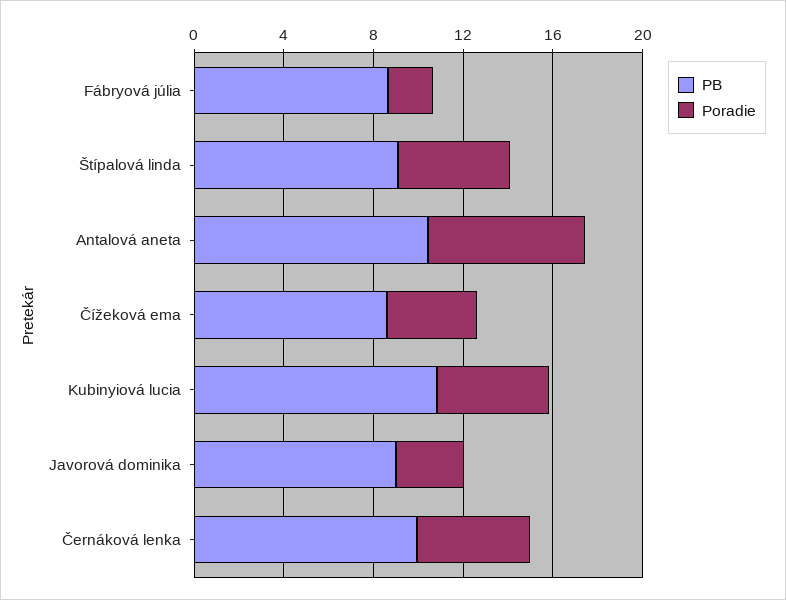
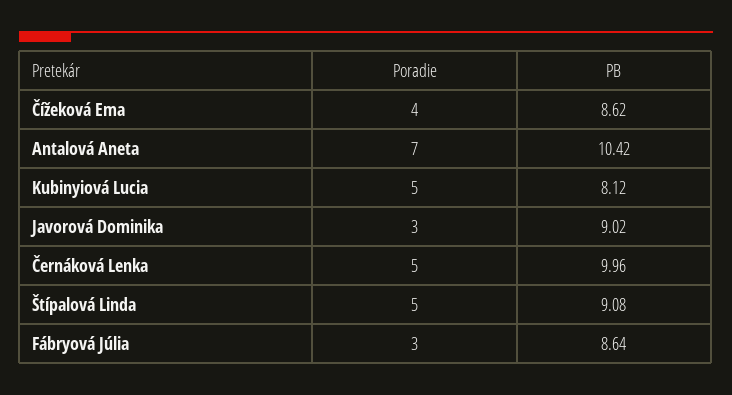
Poradie, Fábryová júlia: 2 -> 3
PB, Kubinyiová lucia: 11 -> 8.12

